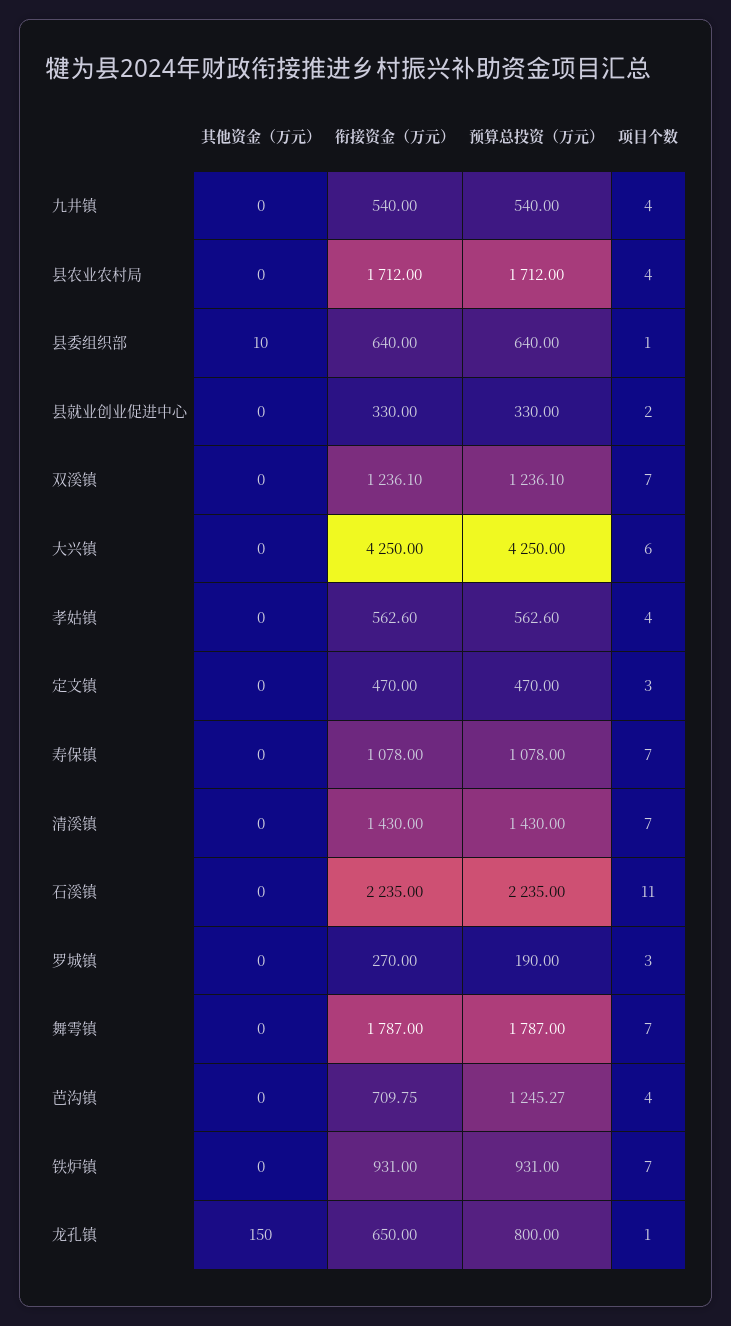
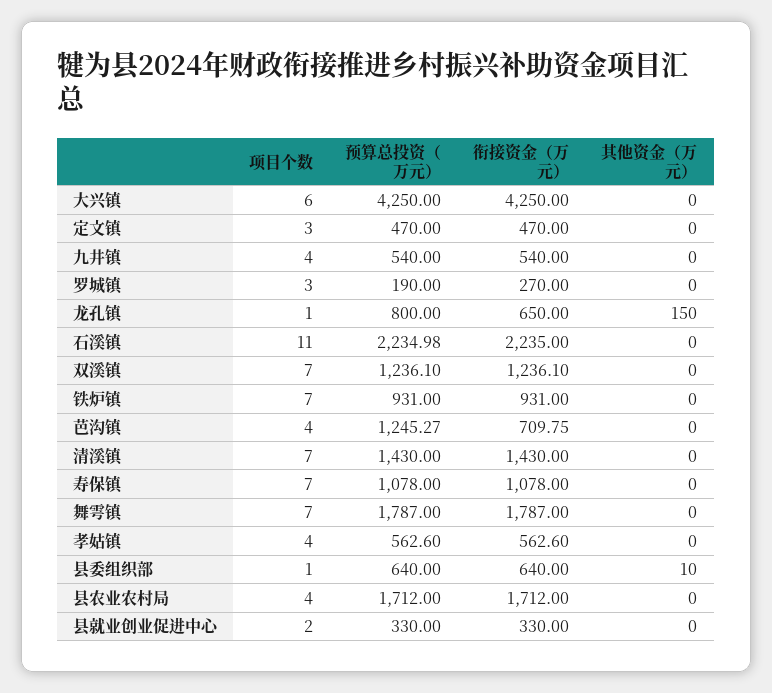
预算总投资（万元）, 石溪镇: 2235 -> 2234.98

